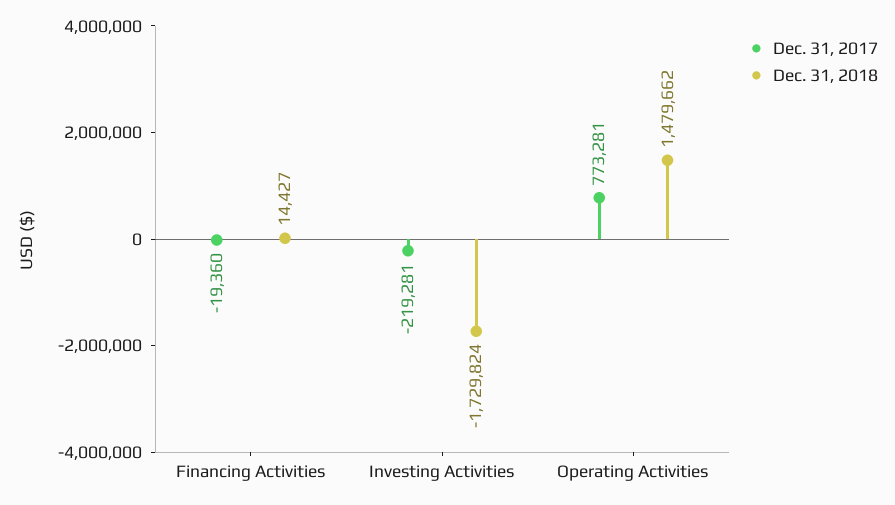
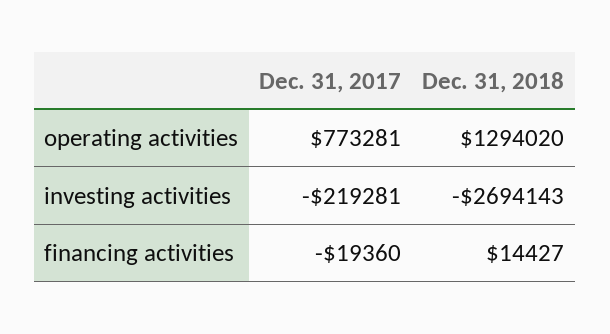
Dec. 31, 2018, Investing Activities: -1729824 -> -2694143
Dec. 31, 2018, Operating Activities: 1479662 -> 1294020

